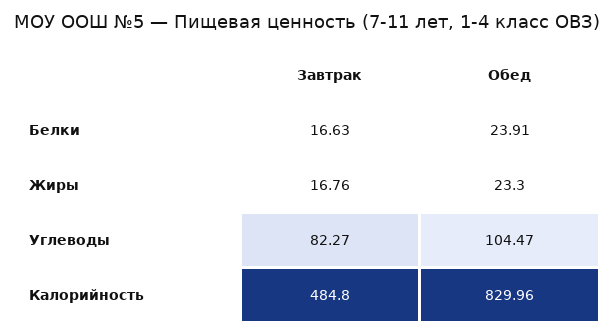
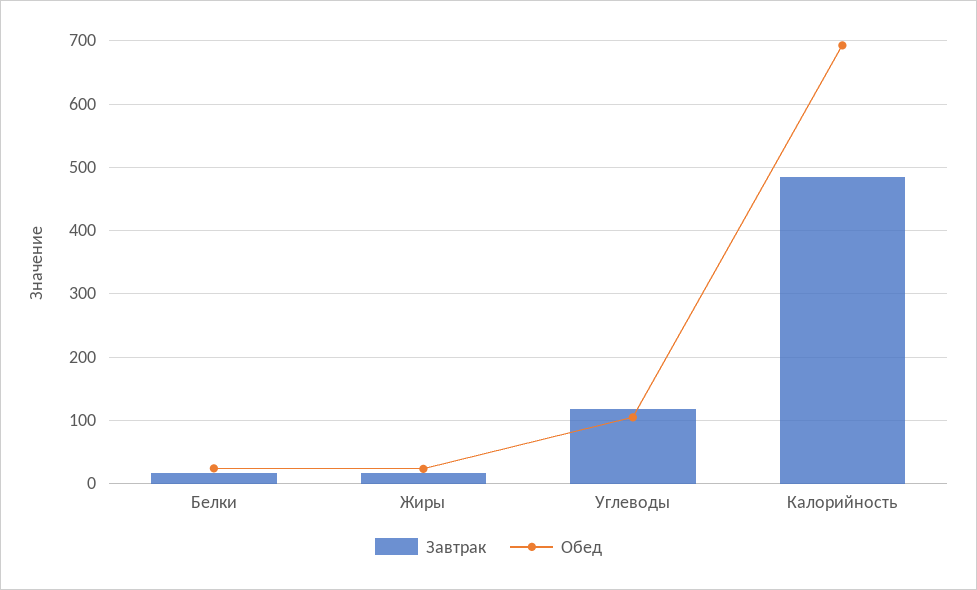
Завтрак, Углеводы: 82.27 -> 120
Обед, Калорийность: 829.96 -> 690

